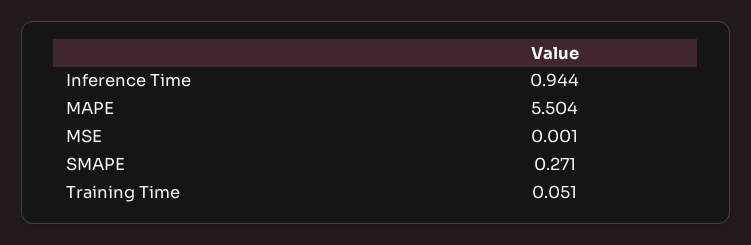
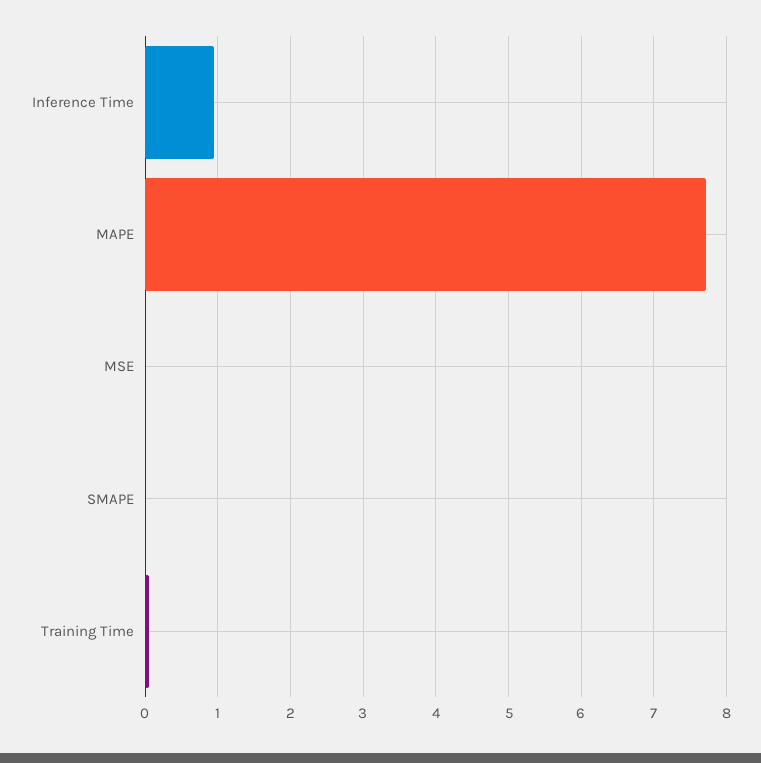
MAPE: 5.504 -> 7.7
SMAPE: 0.271 -> 0

